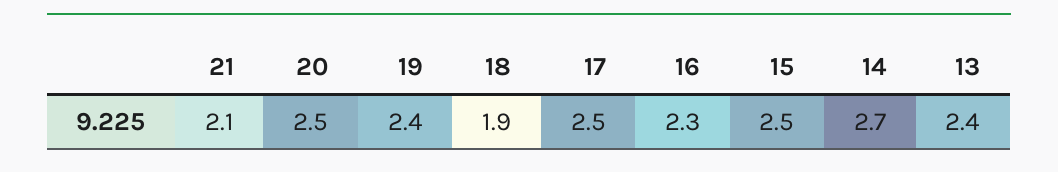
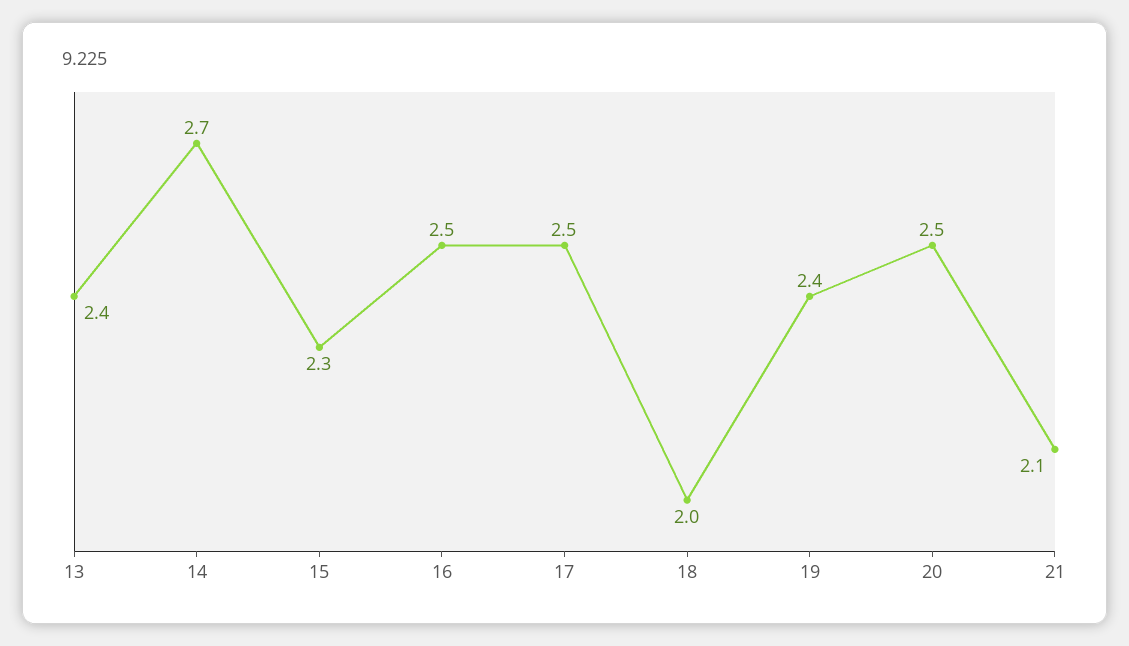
18: 1.9 -> 2
16: 2.3 -> 2.5
15: 2.5 -> 2.3

